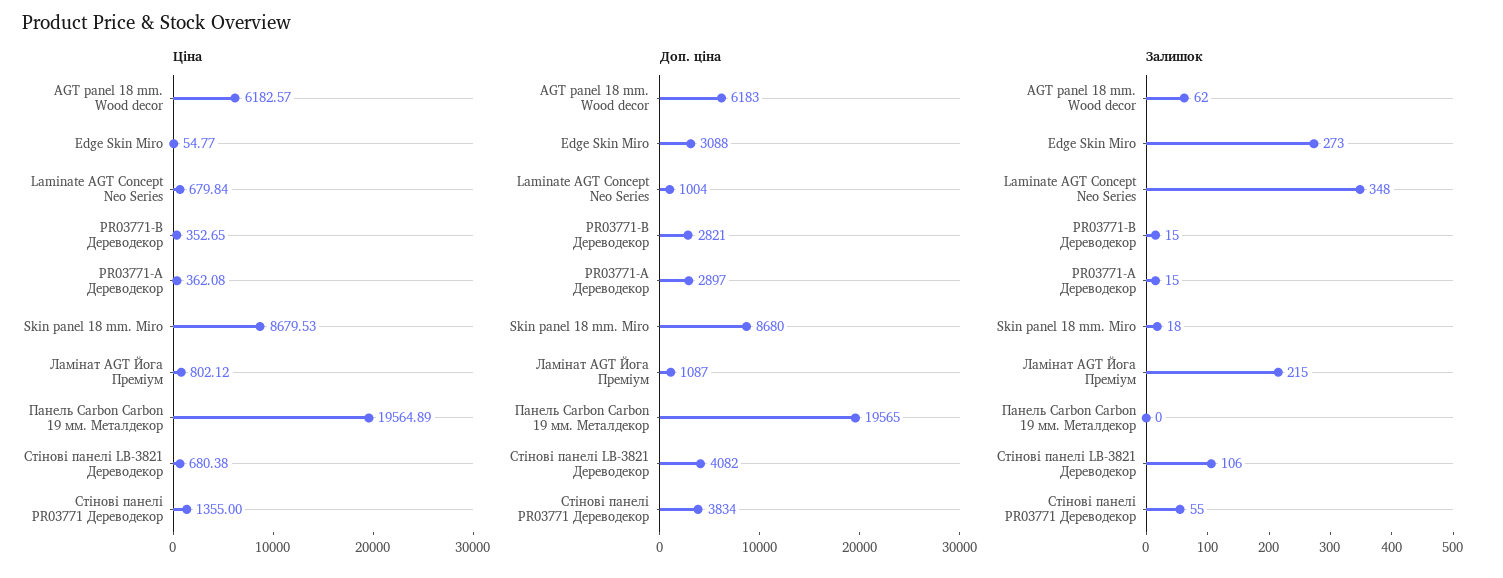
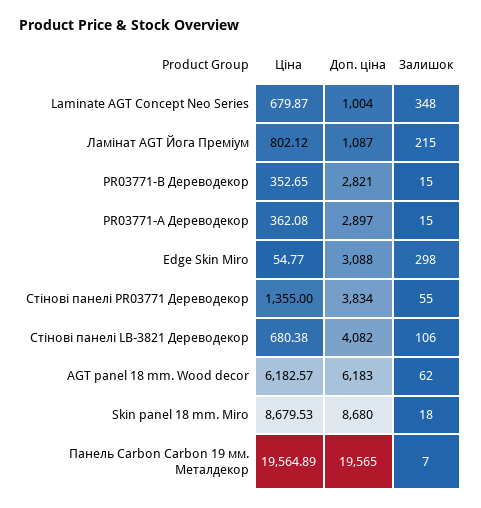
Ціна, Laminate AGT Concept Neo Series: 679.84 -> 679.87
Залишок, Edge Skin Miro: 273 -> 298
Залишок, Панель Carbon Carbon 19 мм. Металдекор: 0 -> 7

